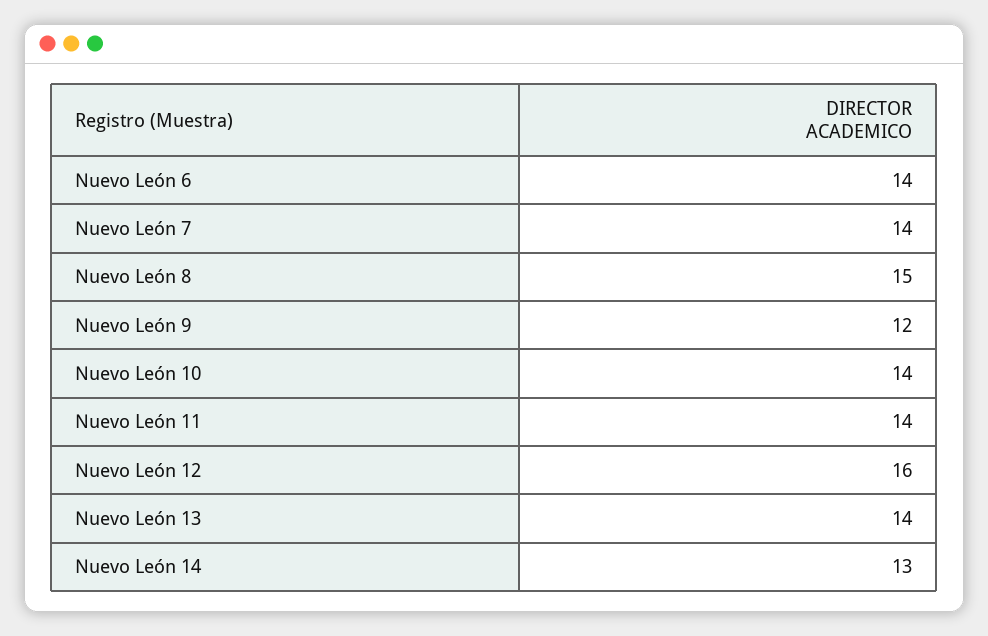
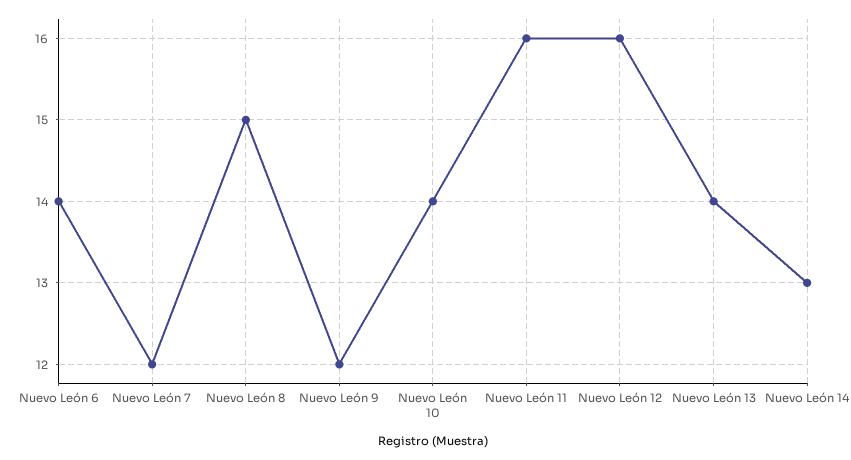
Nuevo León 7: 14 -> 12
Nuevo León 11: 14 -> 16

